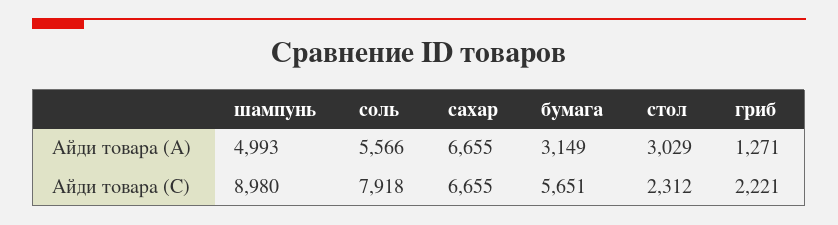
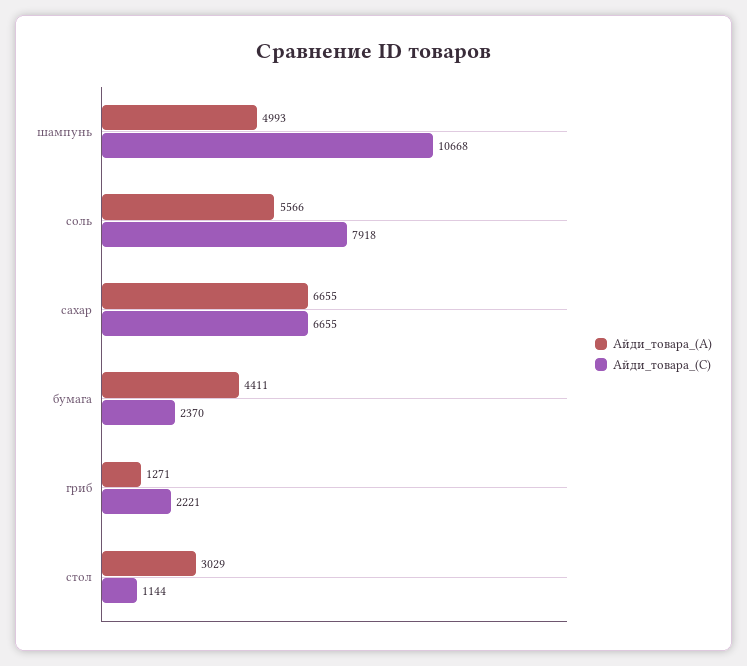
Айди товара (A), бумага: 3149 -> 4411
Айди товара (C), шампунь: 8980 -> 10668
Айди товара (C), бумага: 5651 -> 2370
Айди товара (C), стол: 2312 -> 1144

